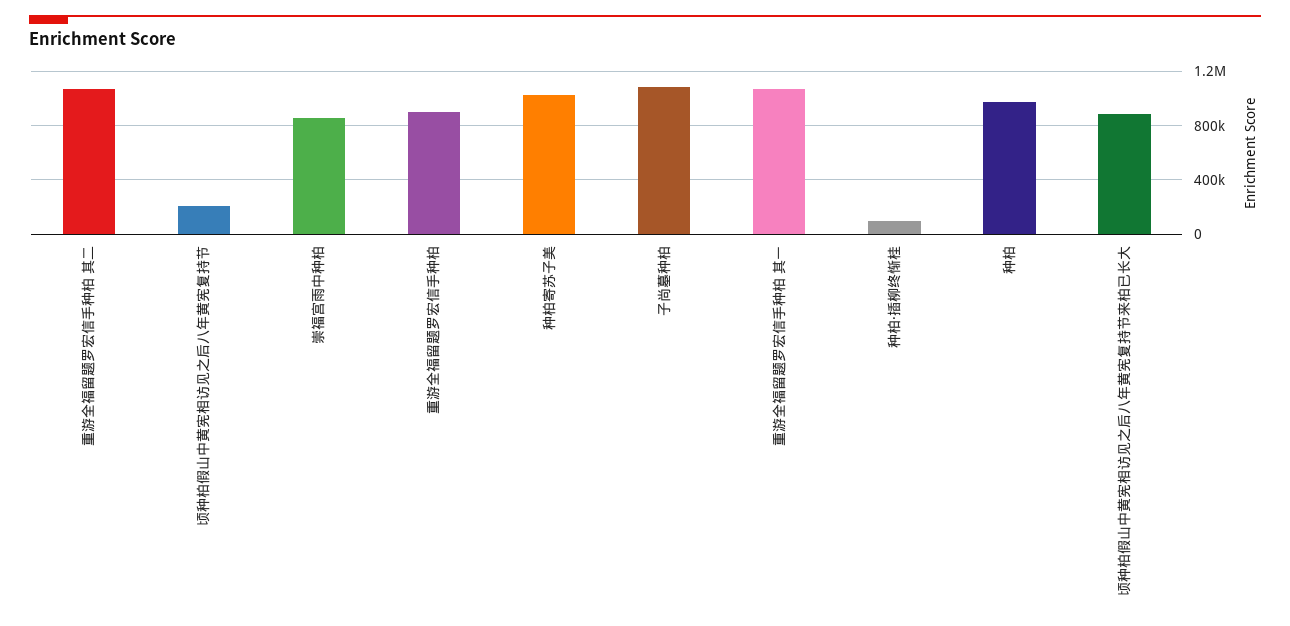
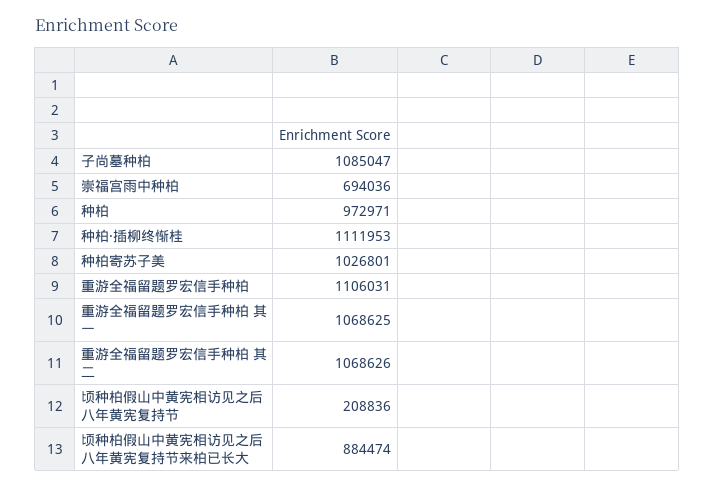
崇福宫雨中种柏: 850000 -> 694036
重游全福留题罗宏信手种柏: 900000 -> 1106031
种柏·插柳终惭桂: 100000 -> 1111953

